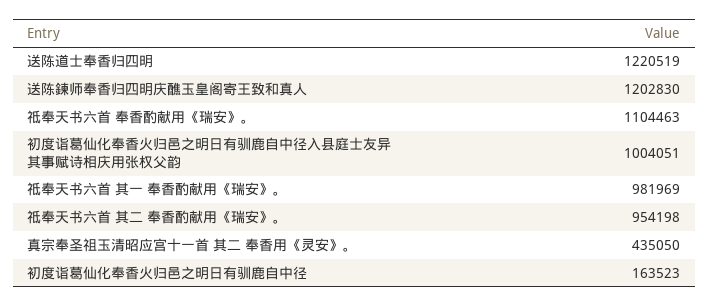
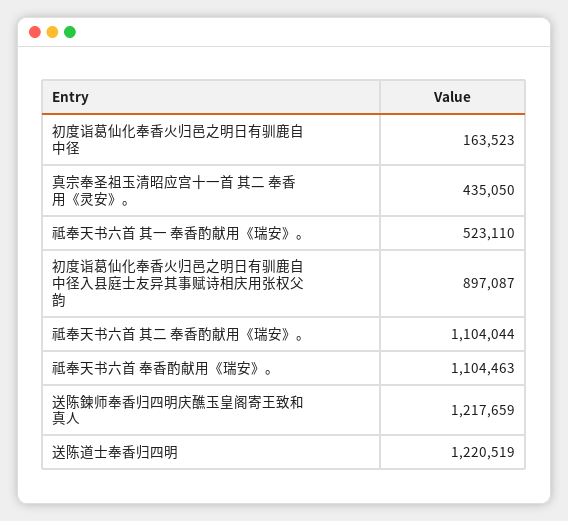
送陈鍊师奉香归四明庆醮玉皇阁寄王致和真人: 1202830 -> 1217659
初度诣葛仙化奉香火归邑之明日有驯鹿自中径入县庭士友异其事赋诗相庆用张权父韵: 1004051 -> 897087
祗奉天书六首 其一 奉香酌献用《瑞安》。: 981969 -> 523110
祗奉天书六首 其二 奉香酌献用《瑞安》。: 954198 -> 1104044

